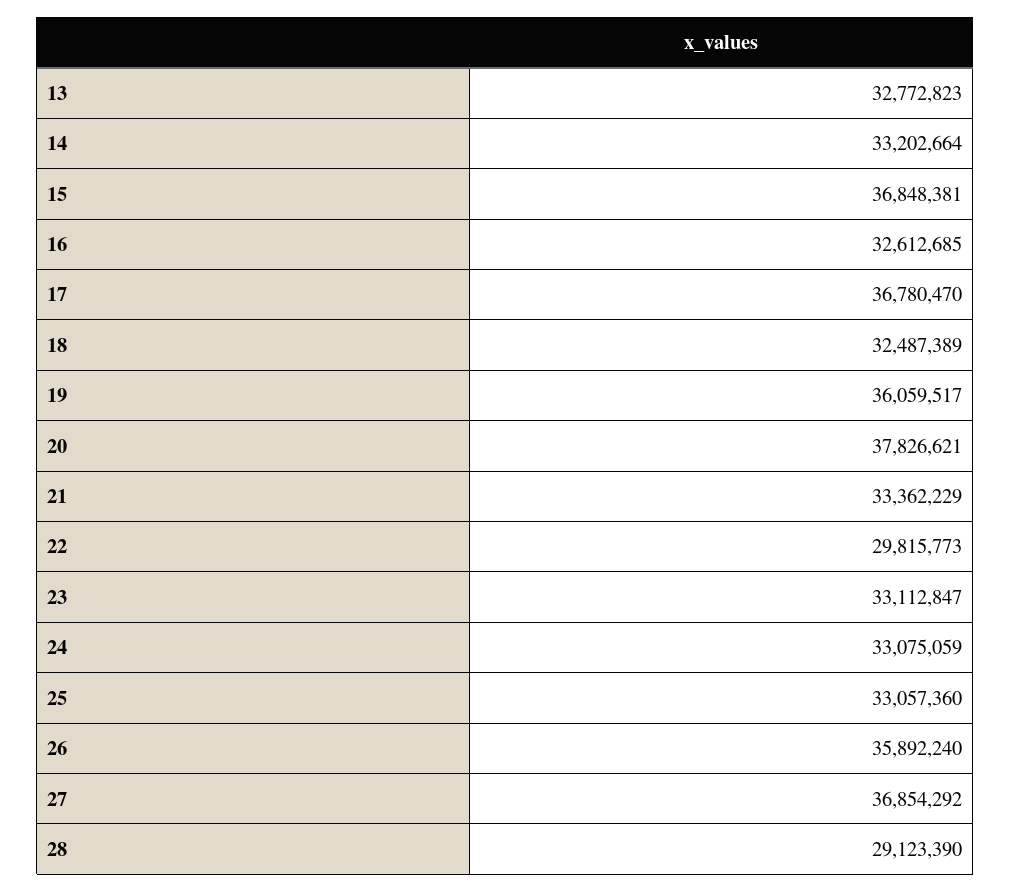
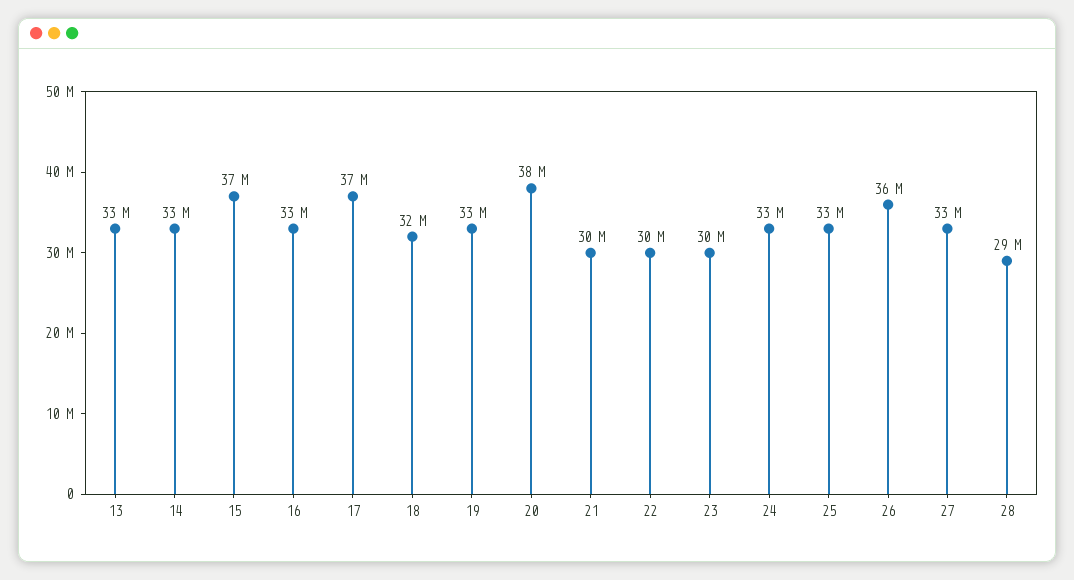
19: 36059517 -> 33000000
21: 33362229 -> 30000000
23: 33112847 -> 30000000
27: 36854292 -> 33000000

